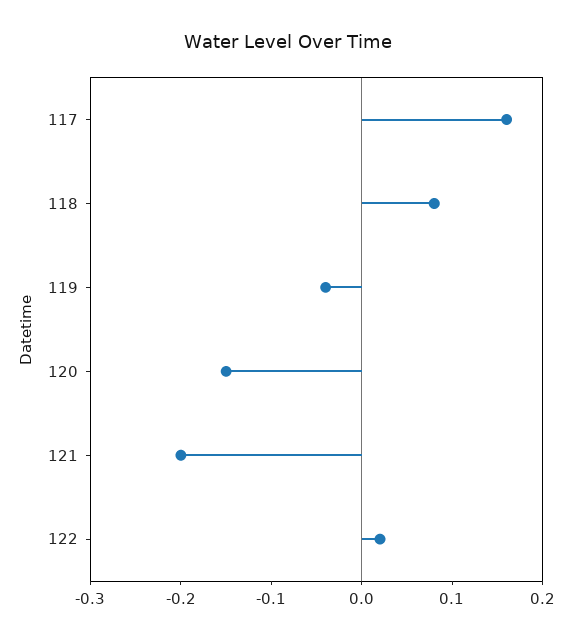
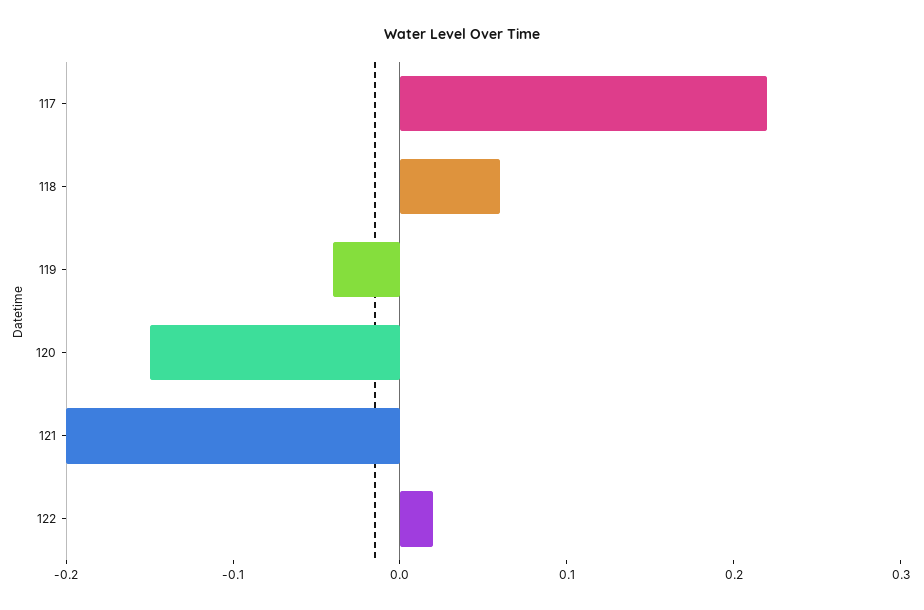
117: 0.16 -> 0.22
118: 0.08 -> 0.06

